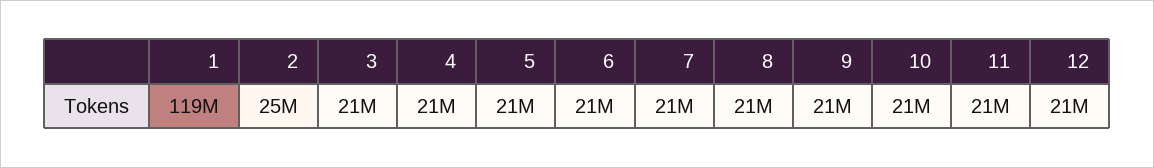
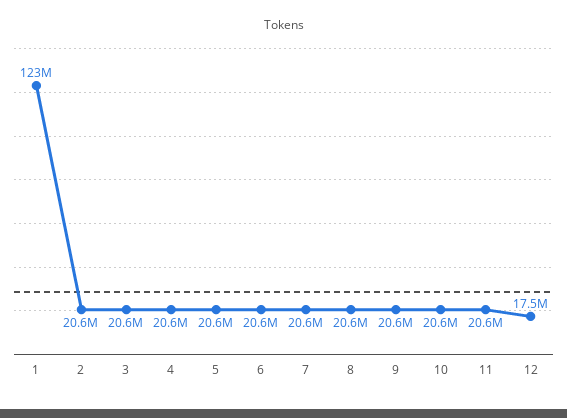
1: 119000000 -> 123000000
2: 25000000 -> 20600000
12: 21000000 -> 17500000

